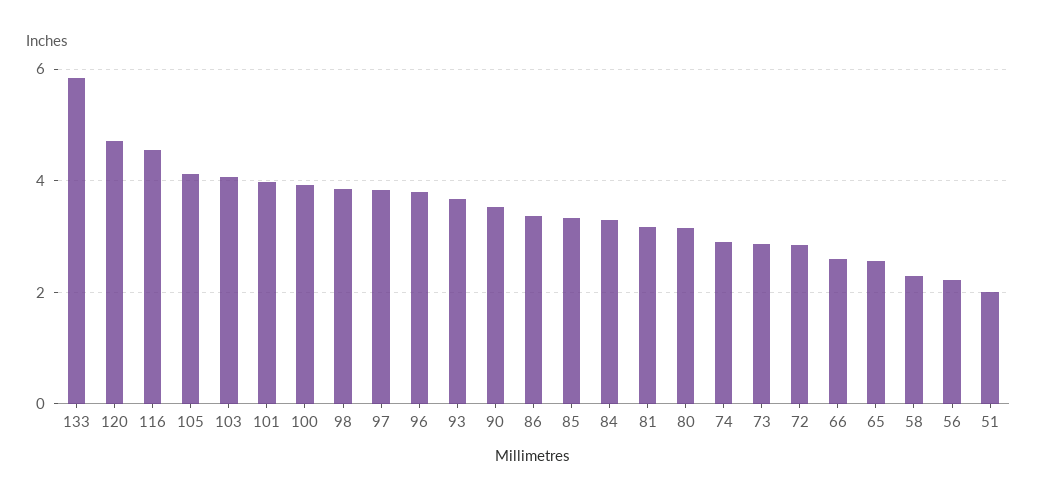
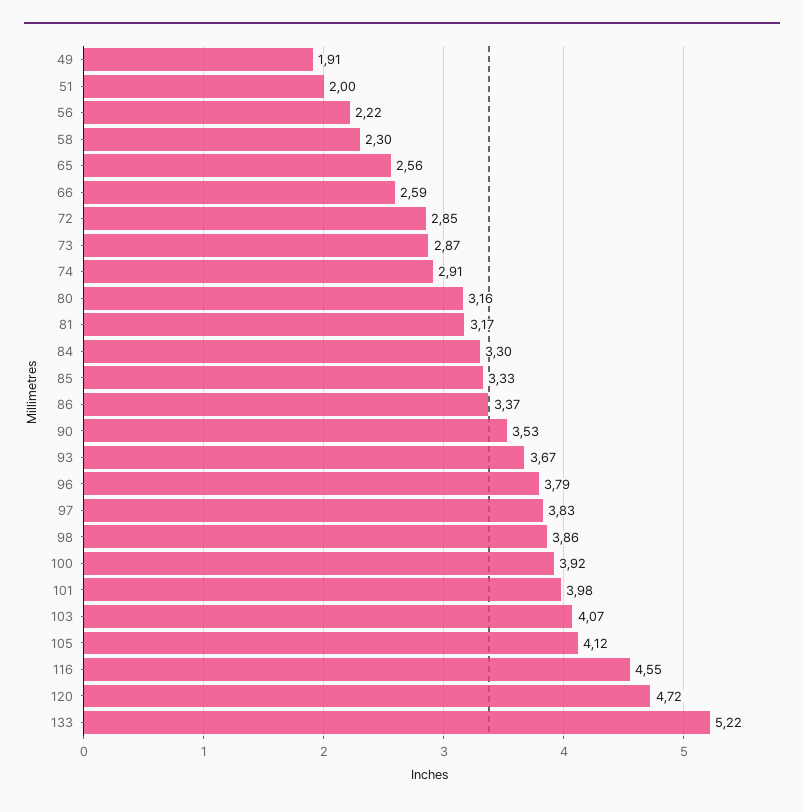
133: 5.8 -> 5.22
49: none -> 1.91

